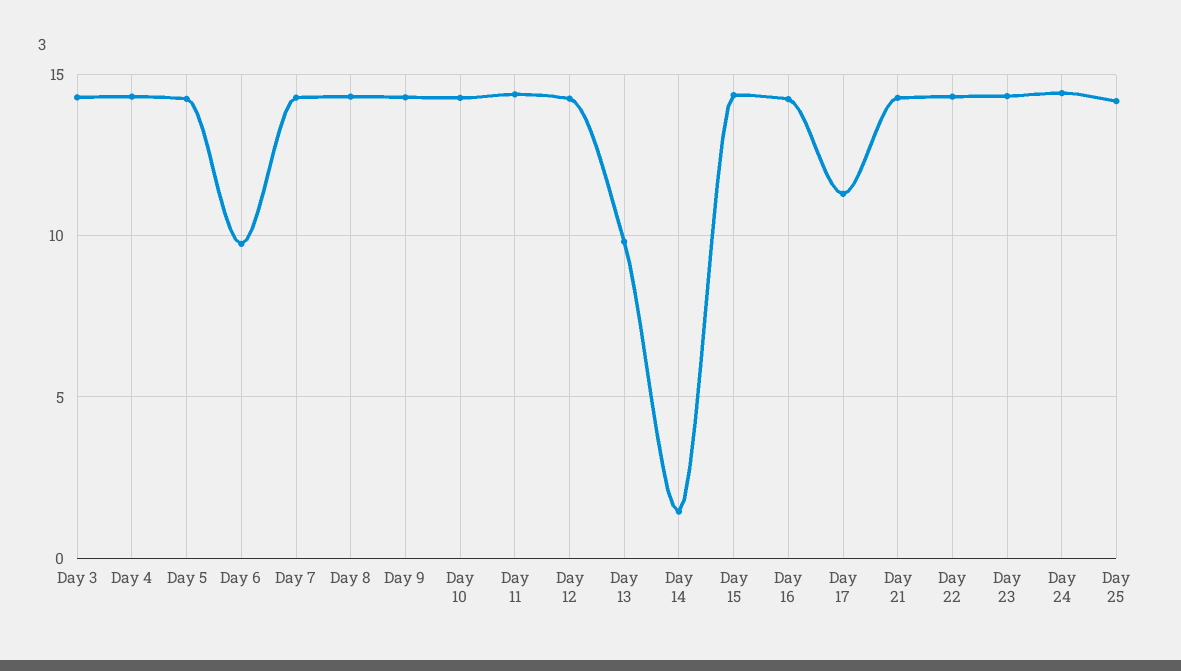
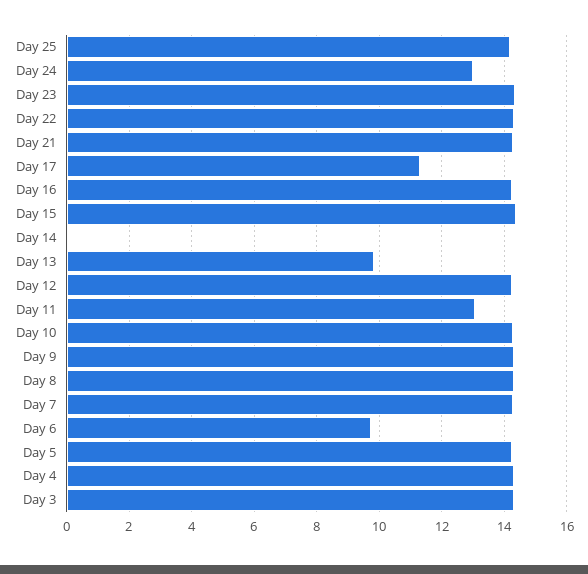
Day 11: 14.5 -> 13
Day 14: 1.5 -> 0
Day 24: 14.5 -> 13

